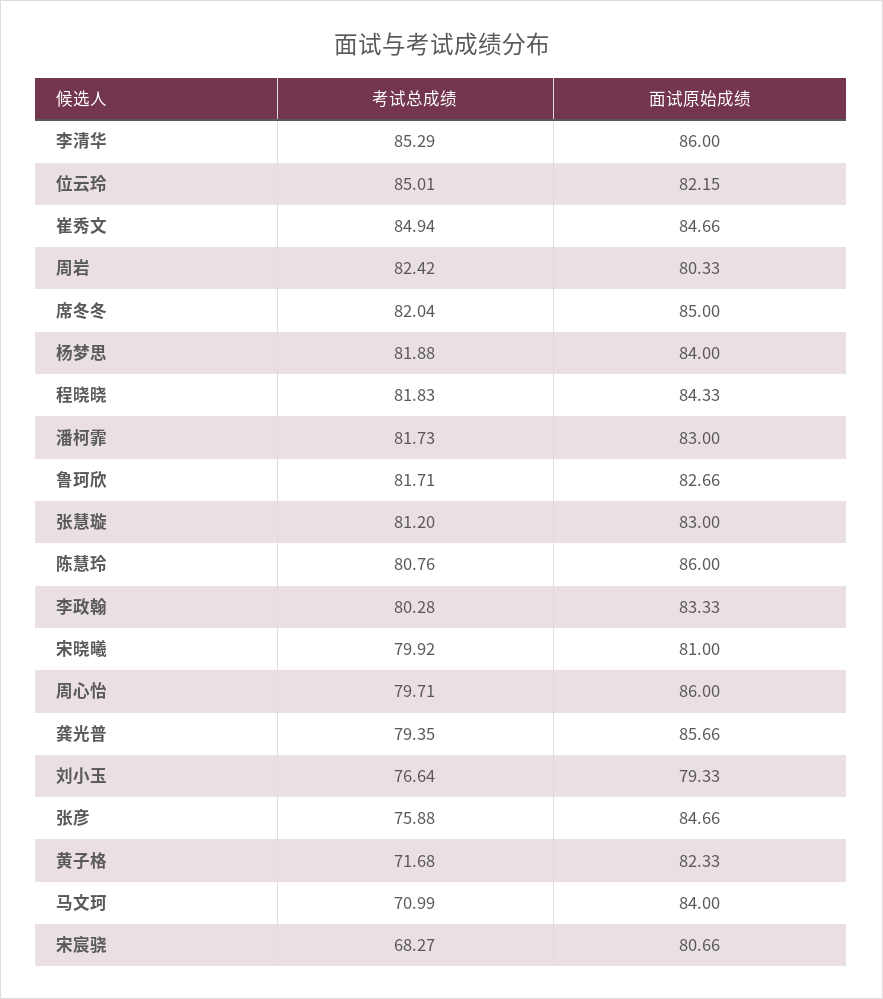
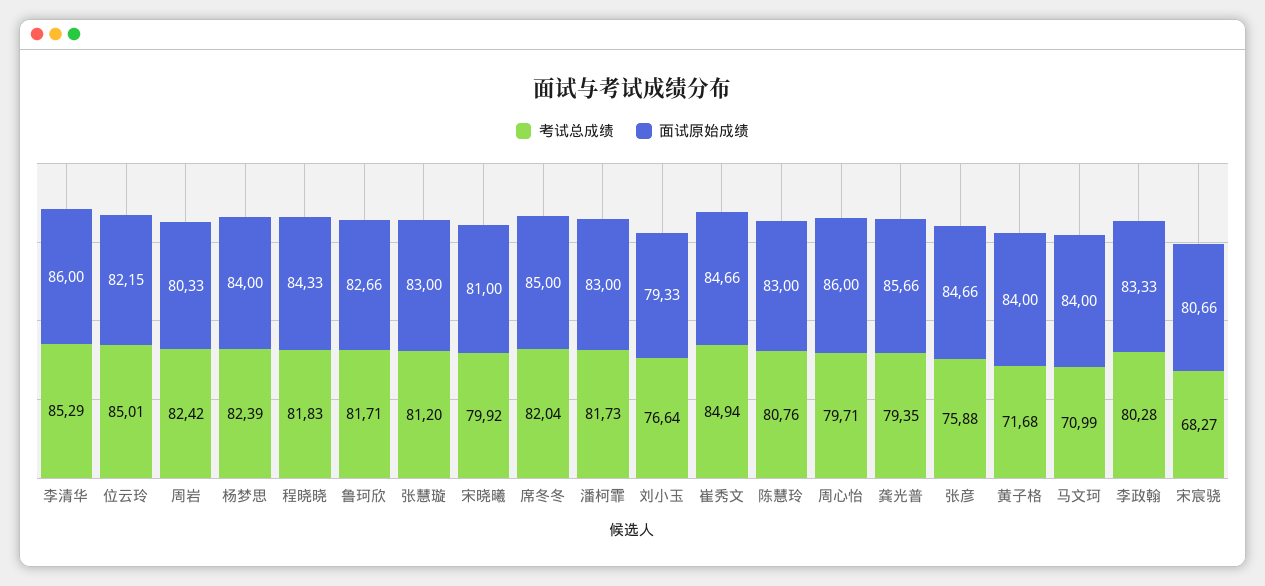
考试总成绩, 杨梦思: 81.88 -> 82.39
面试原始成绩, 陈慧玲: 86 -> 83
面试原始成绩, 黄子格: 82.33 -> 84

